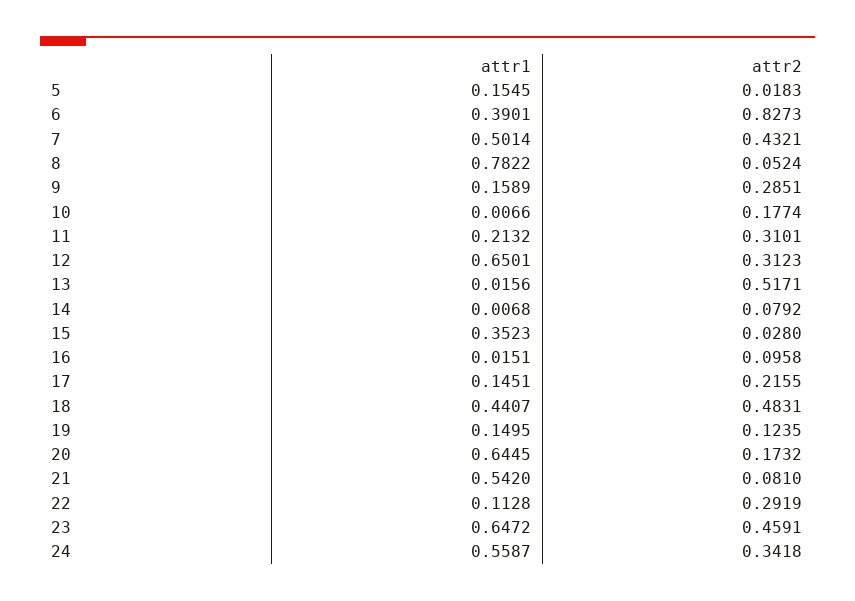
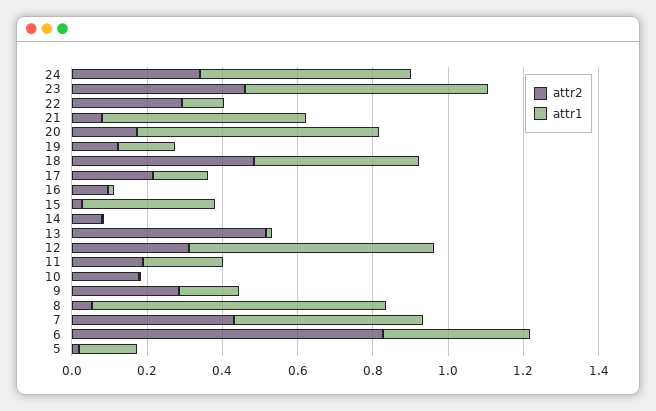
attr2, 11: 0.3101 -> 0.2

